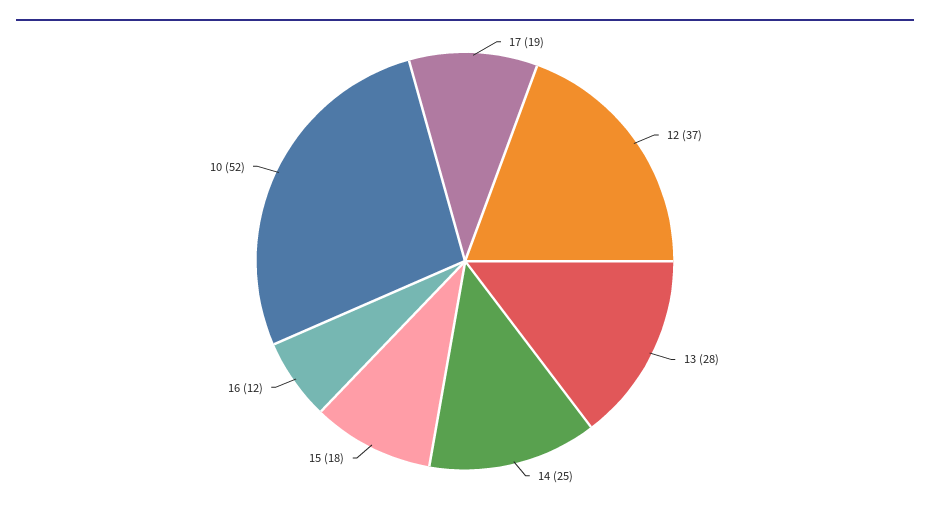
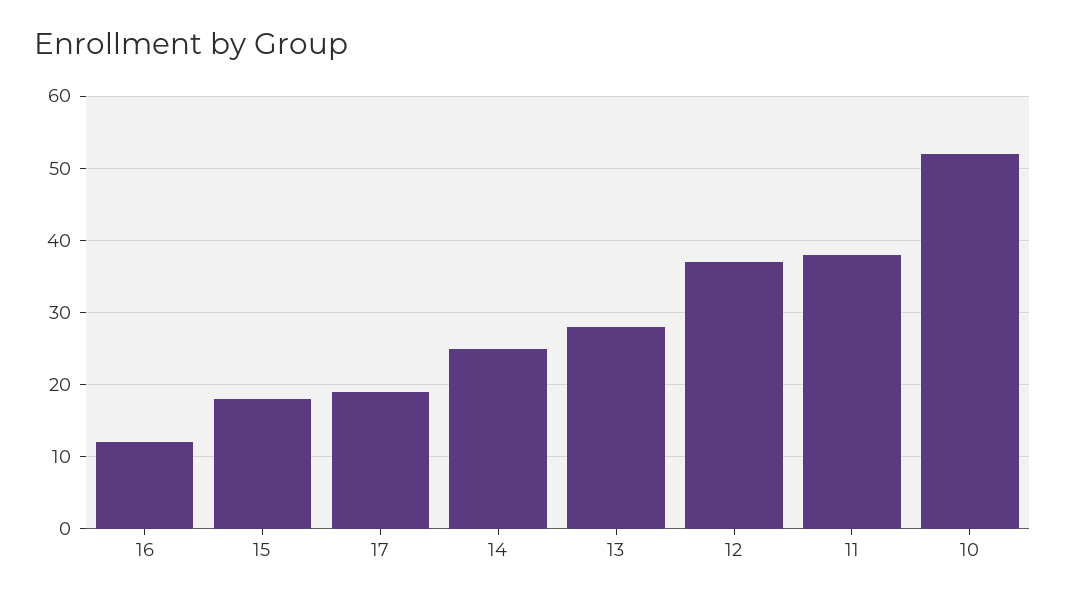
11: none -> 38

